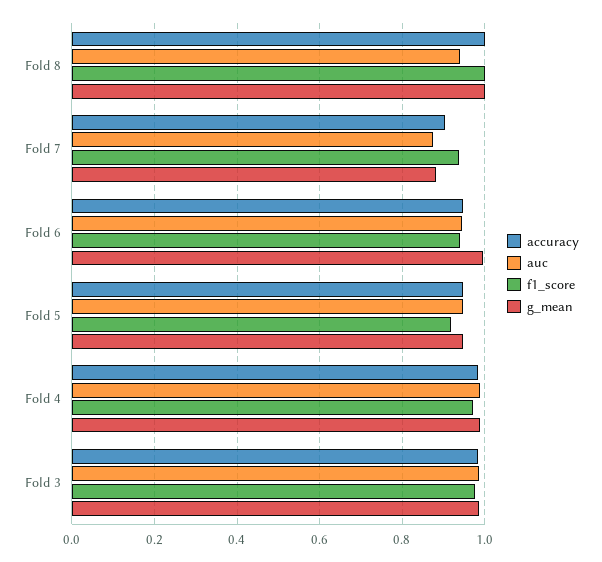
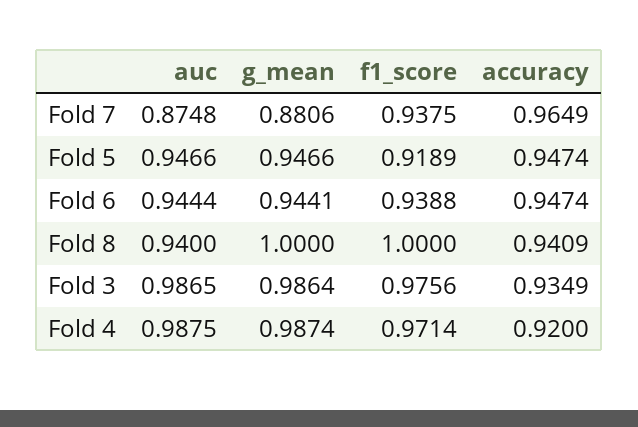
accuracy, Fold 8: 1 -> 0.9409
accuracy, Fold 7: 0.9 -> 0.9649
g_mean, Fold 6: 1 -> 0.9441
accuracy, Fold 4: 0.98 -> 0.92
accuracy, Fold 3: 0.98 -> 0.9349

